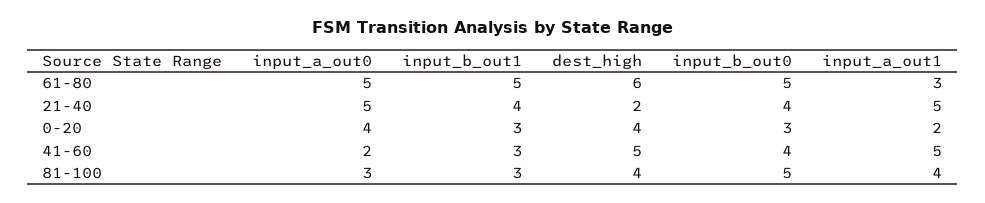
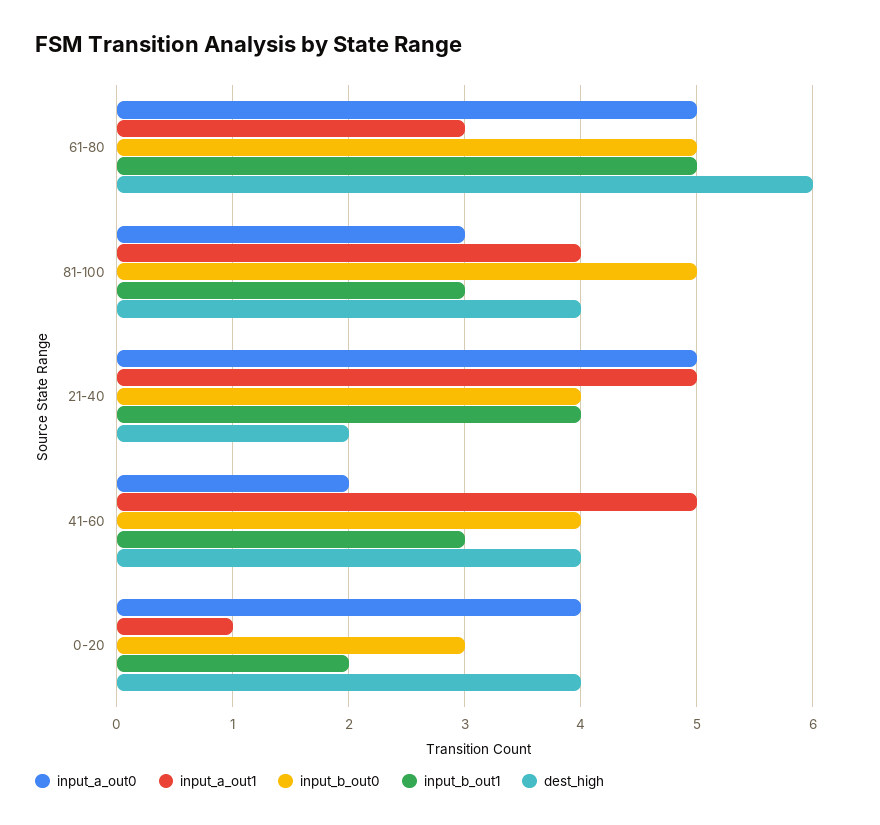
input_b_out1, 0-20: 3 -> 2
input_a_out1, 0-20: 2 -> 1
dest_high, 41-60: 5 -> 4

